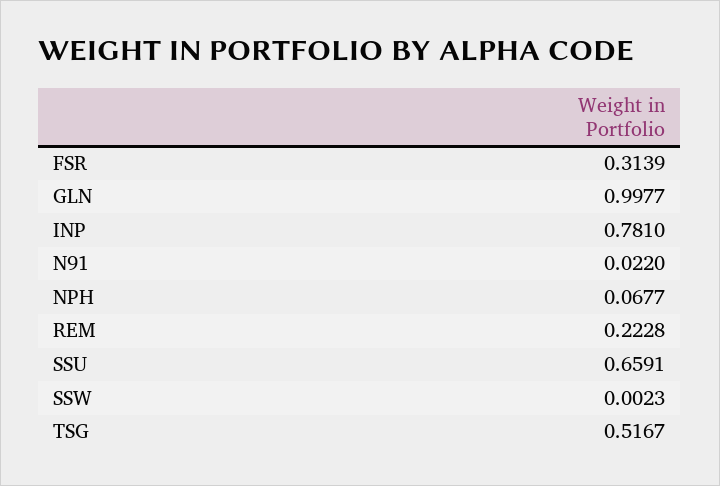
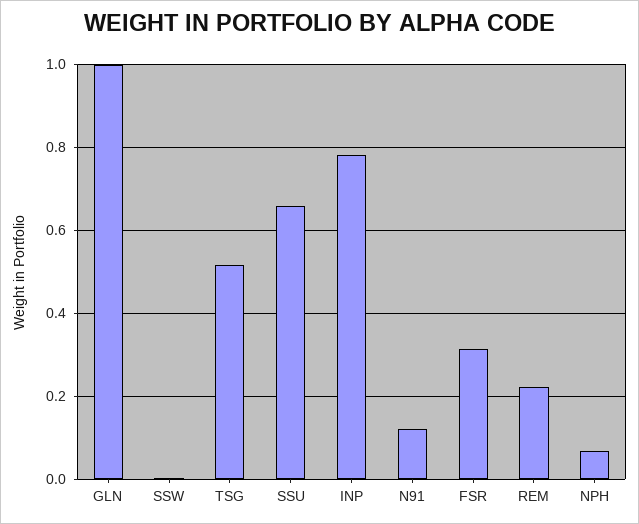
N91: 0.022 -> 0.12

